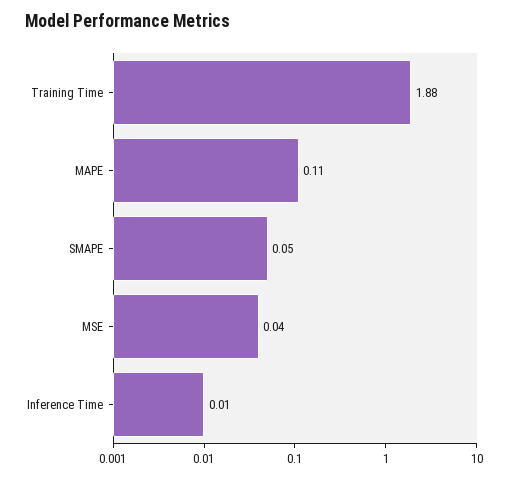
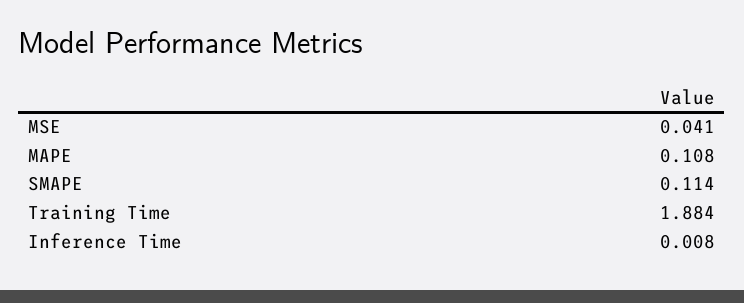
SMAPE: 0.05 -> 0.114

